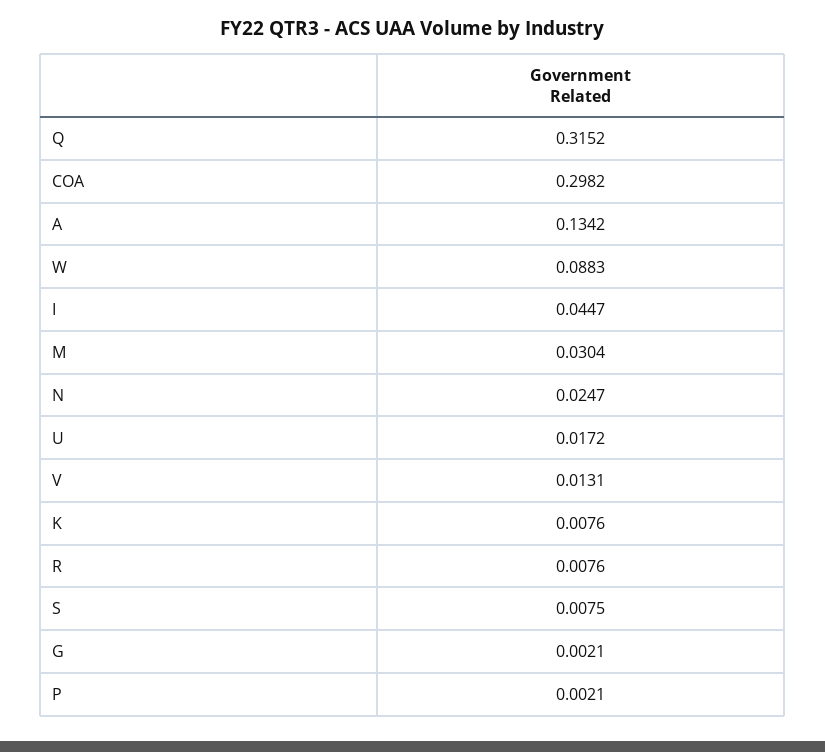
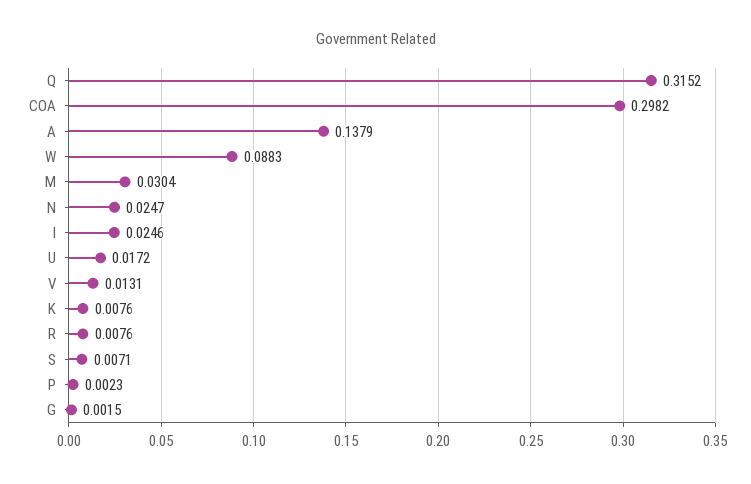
A: 0.1342 -> 0.1379
I: 0.0447 -> 0.0246
S: 0.0075 -> 0.0071
G: 0.0021 -> 0.0015
P: 0.0021 -> 0.0023

